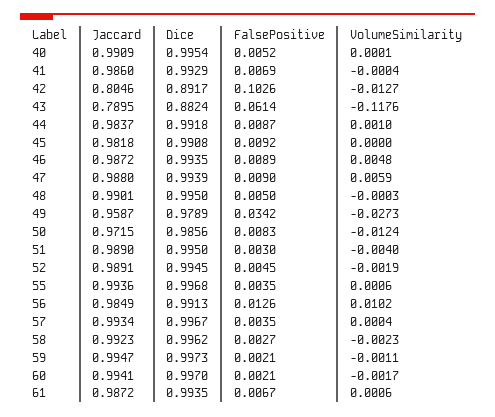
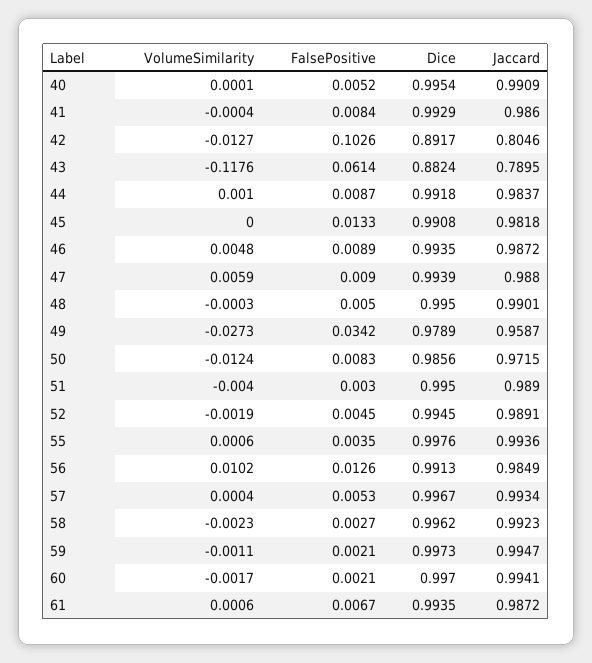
FalsePositive, 41: 0.0069 -> 0.0084
FalsePositive, 45: 0.0092 -> 0.0133
Dice, 55: 0.9968 -> 0.9976
FalsePositive, 57: 0.0035 -> 0.0053

